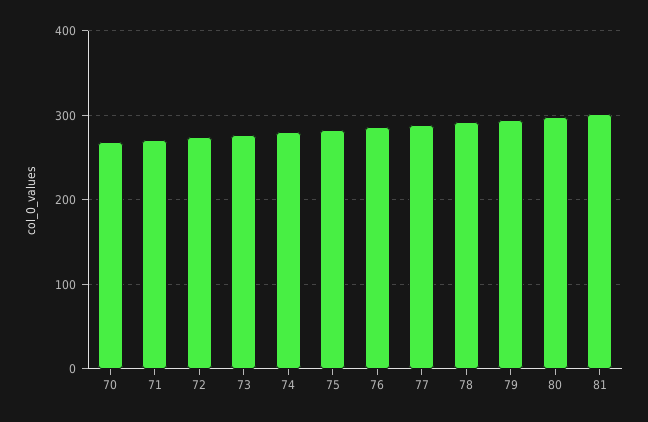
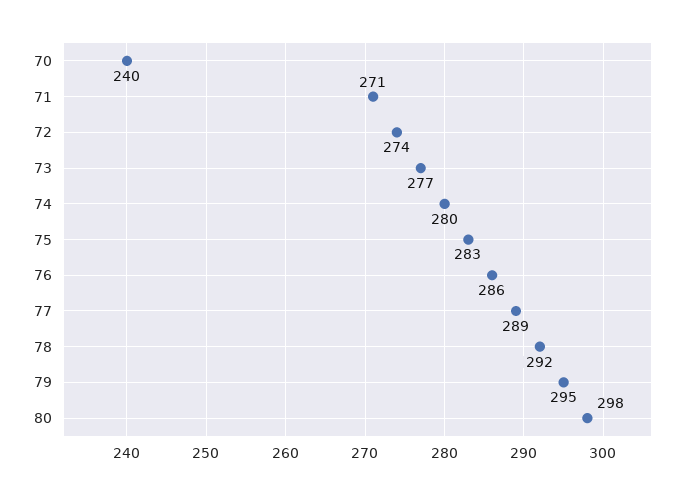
70: 270 -> 240
81: 300 -> none

